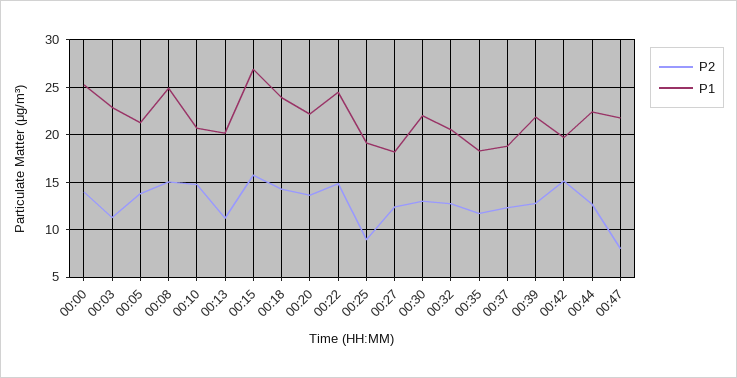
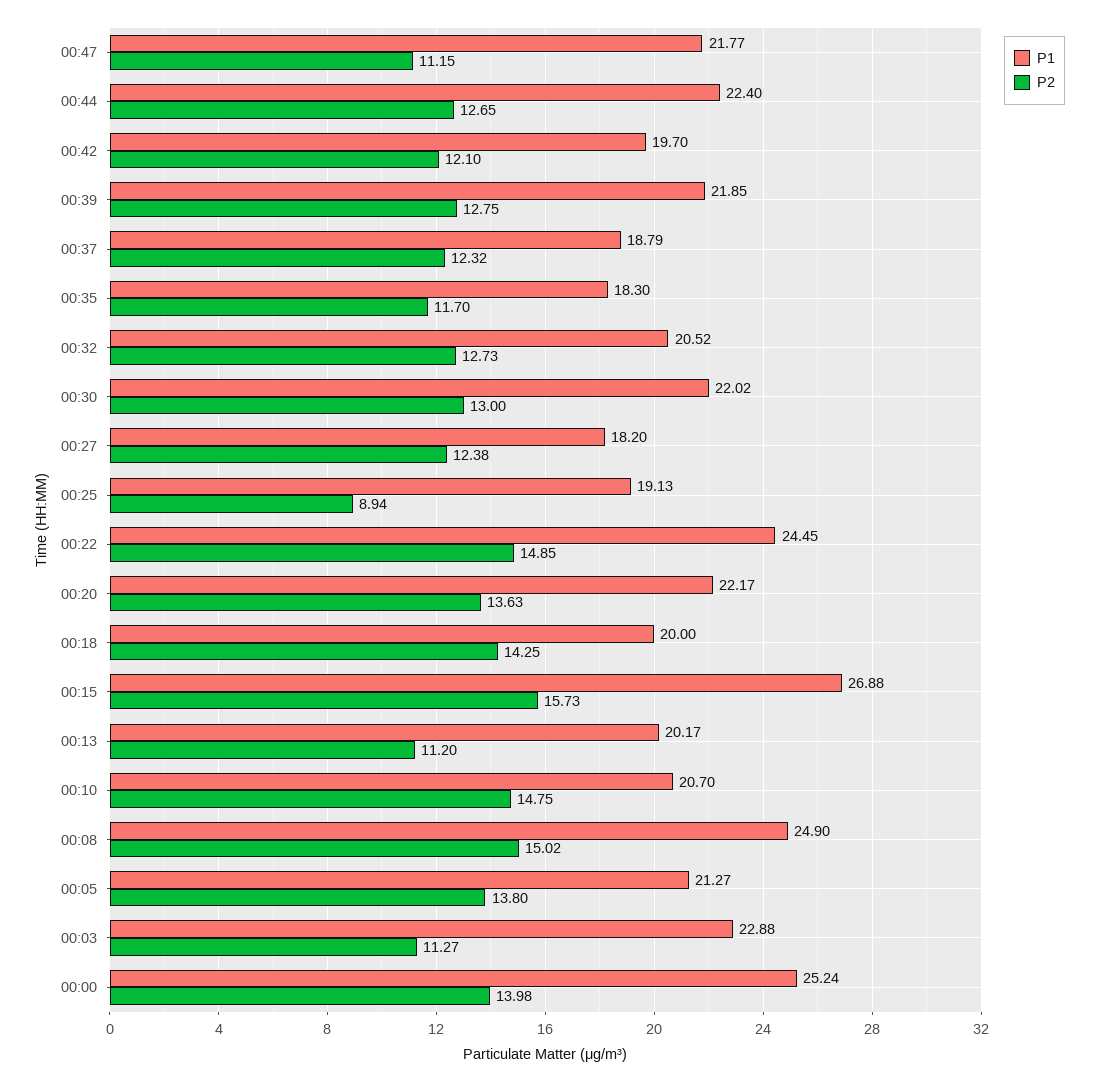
P1, 00:18: 24 -> 20
P2, 00:42: 15 -> 12.1
P2, 00:47: 8 -> 11.15

